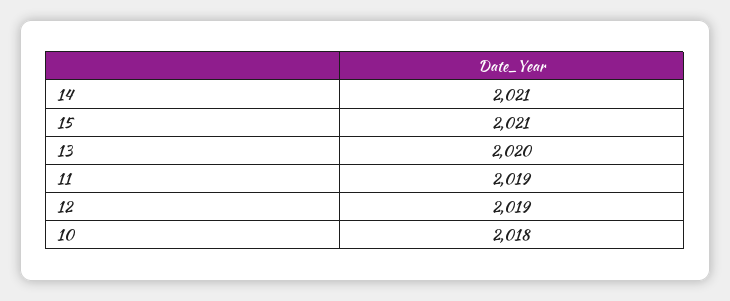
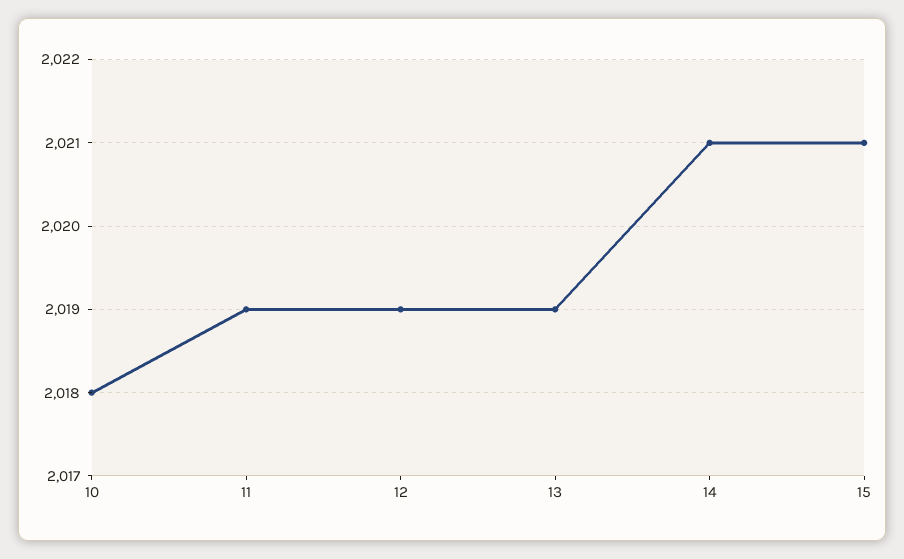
13: 2020 -> 2019

